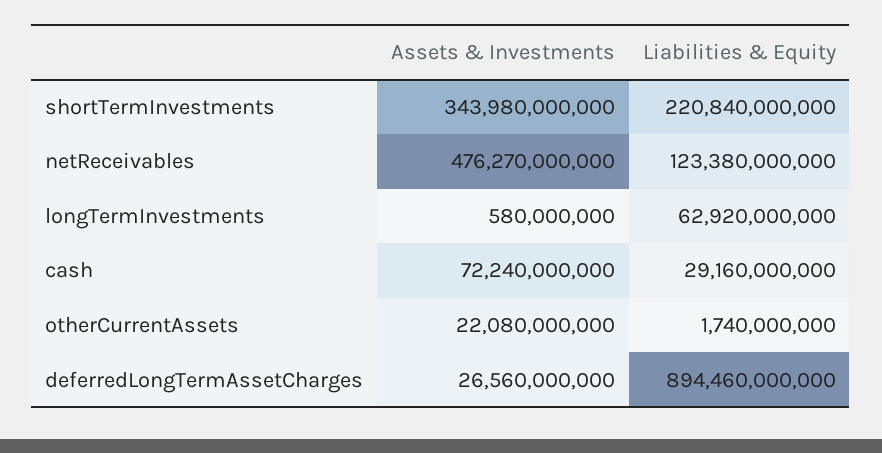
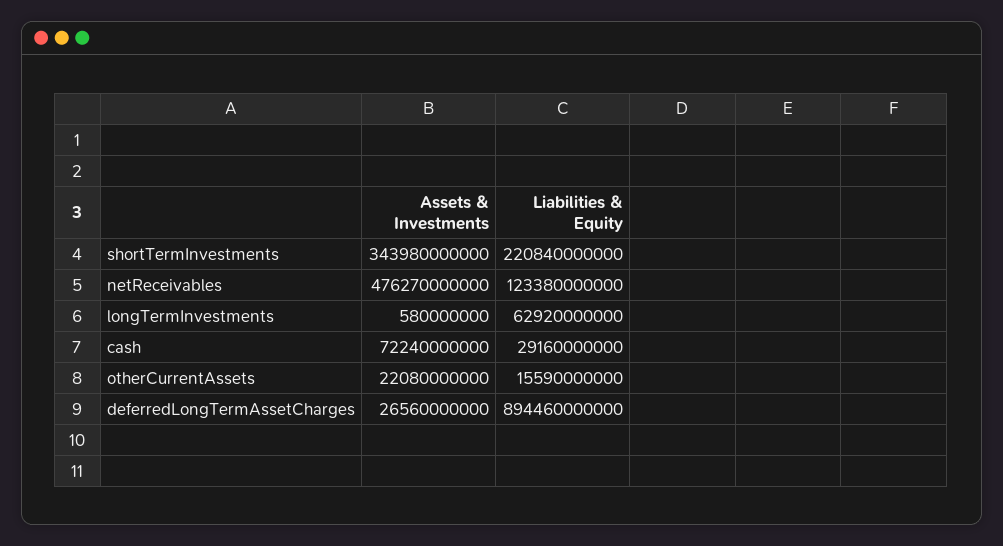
Liabilities & Equity, otherCurrentAssets: 1740000000 -> 15590000000

